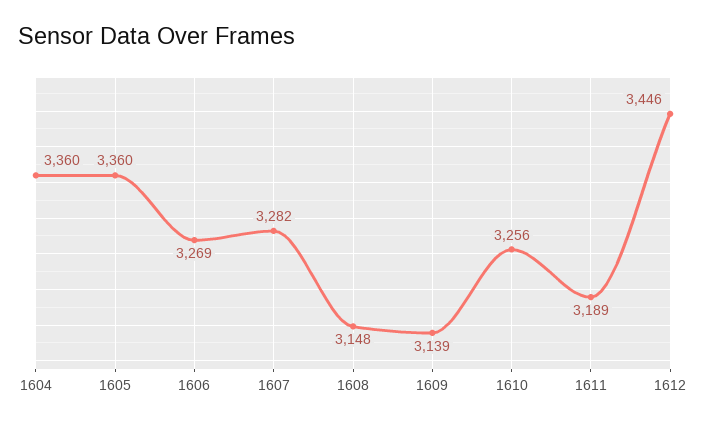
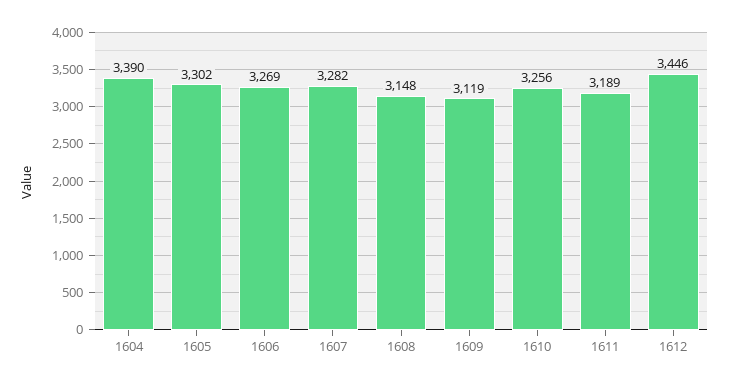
1604: 3360 -> 3390
1605: 3360 -> 3302
1609: 3139 -> 3119

